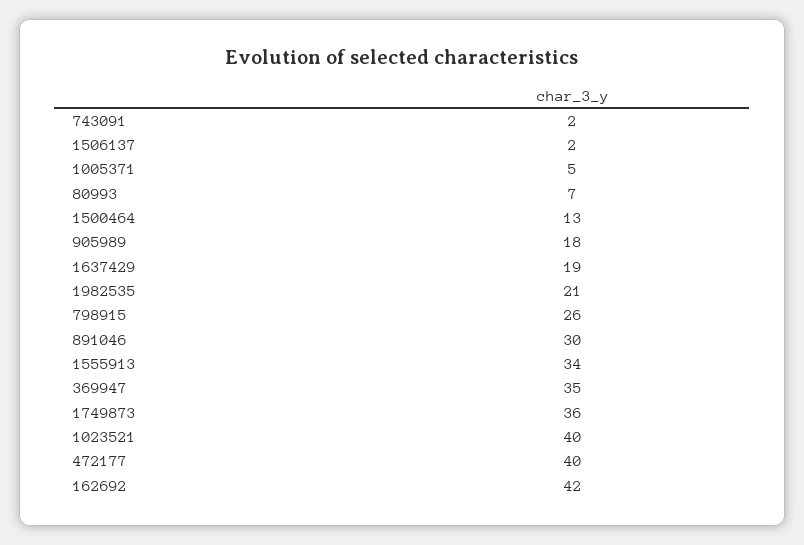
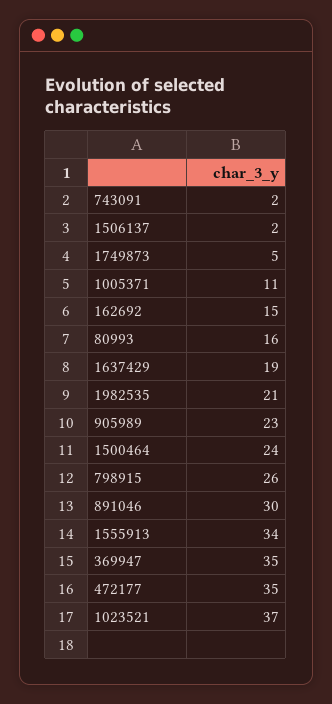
1005371: 5 -> 11
80993: 7 -> 16
1500464: 13 -> 24
905989: 18 -> 23
1749873: 36 -> 5
1023521: 40 -> 37
472177: 40 -> 35
162692: 42 -> 15

